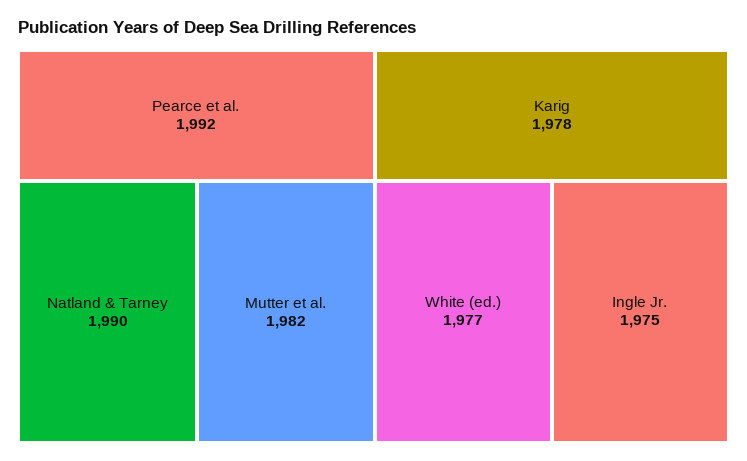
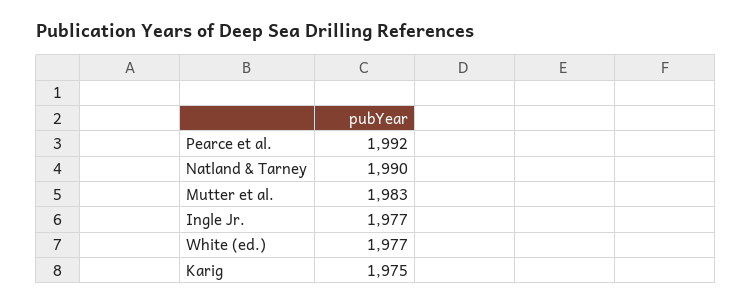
Mutter et al.: 1982 -> 1983
Karig: 1978 -> 1975
Ingle Jr.: 1975 -> 1977

